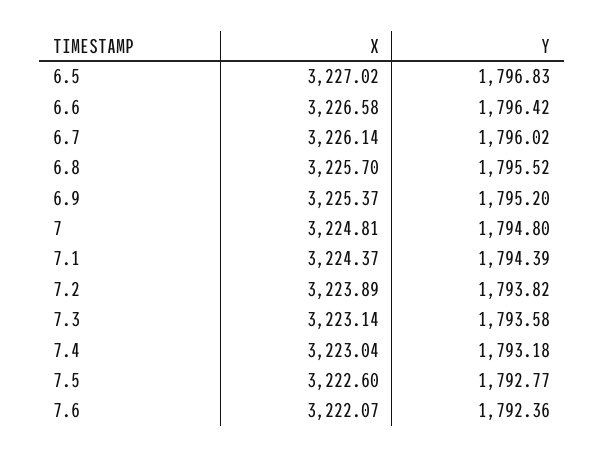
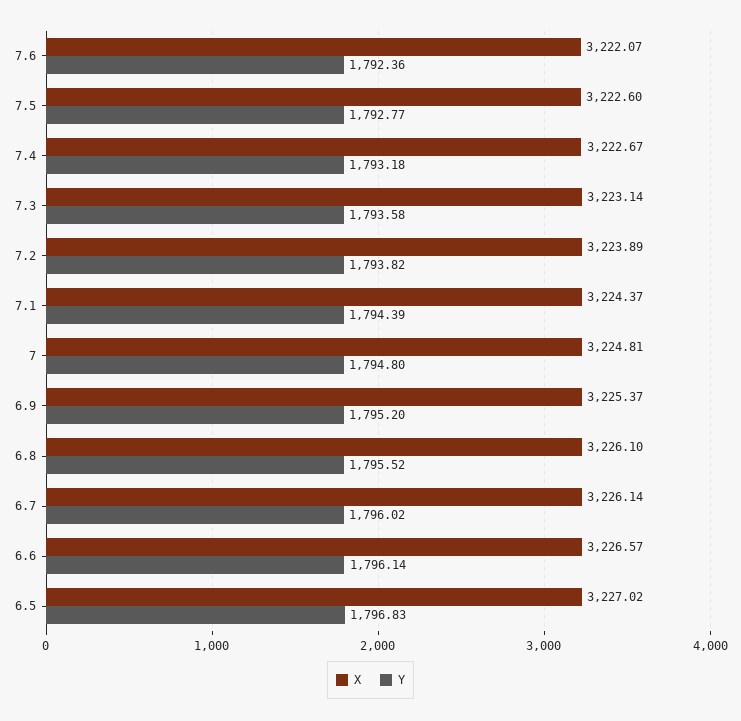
X, 6.6: 3226.58 -> 3226.57
Y, 6.6: 1796.42 -> 1796.14
X, 6.8: 3225.7 -> 3226.1
X, 7.4: 3223.04 -> 3222.67

